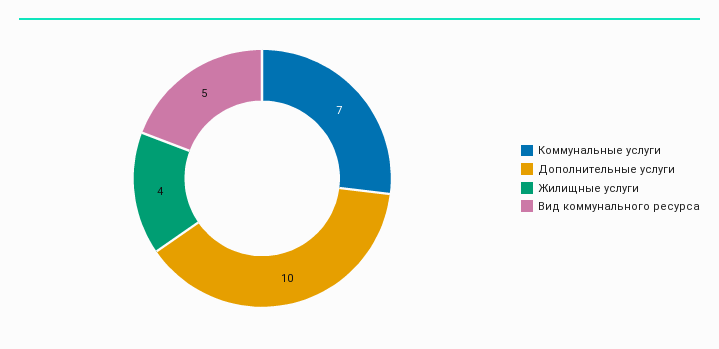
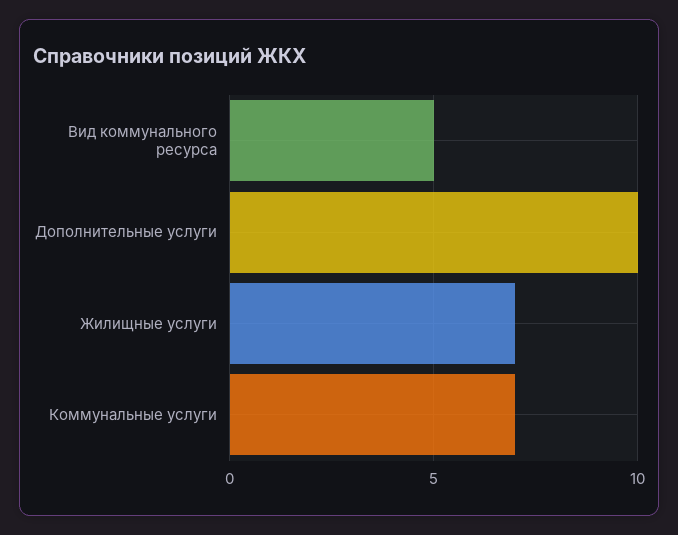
Жилищные услуги: 4 -> 7

